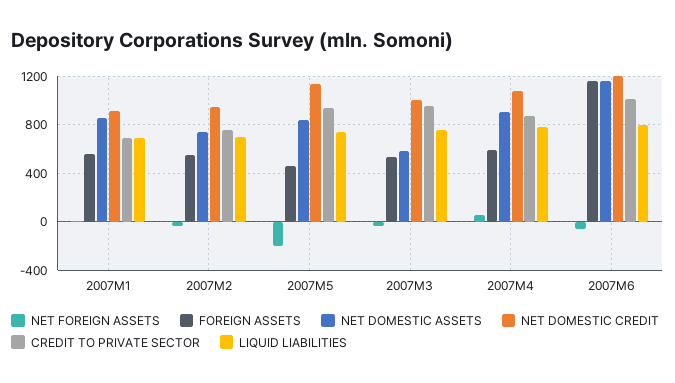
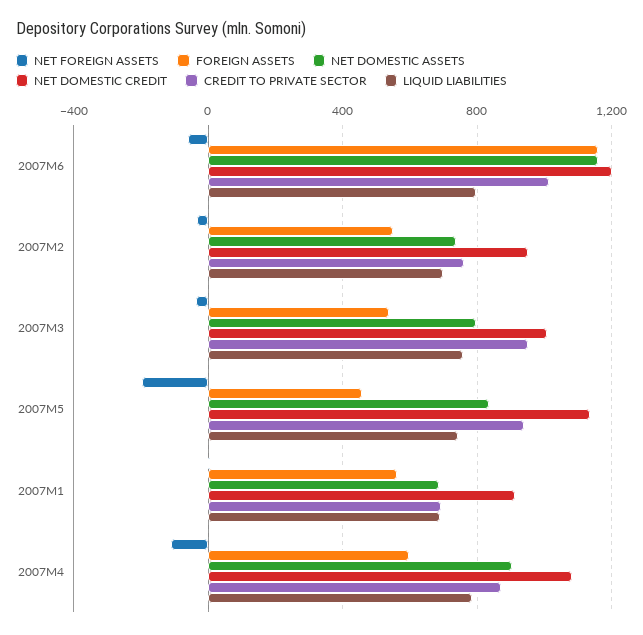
NET DOMESTIC ASSETS, 2007M1: 850 -> 700
NET DOMESTIC ASSETS, 2007M3: 600 -> 800
NET FOREIGN ASSETS, 2007M4: 50 -> -100

